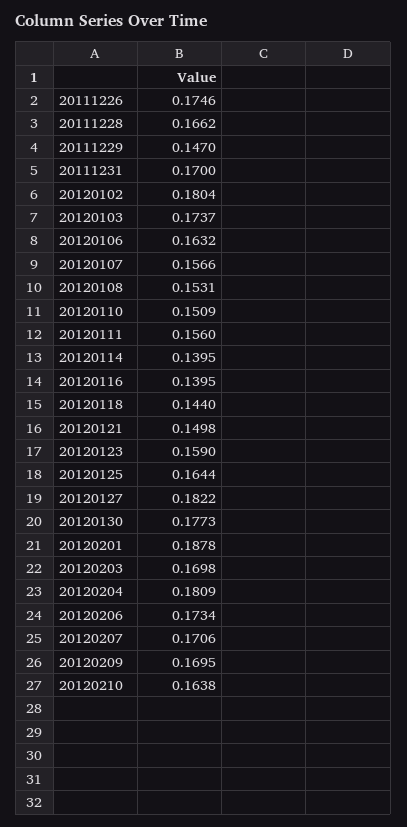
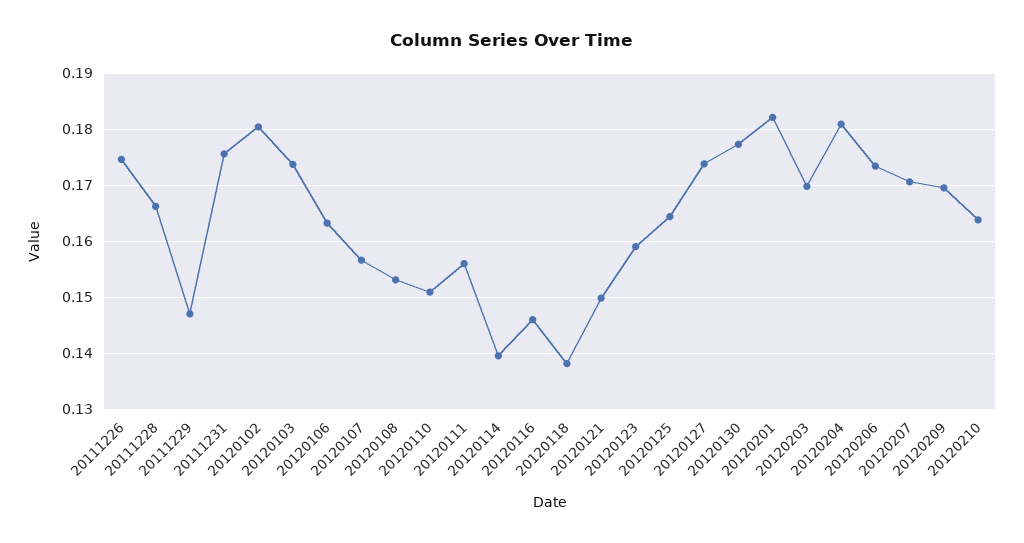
20111231: 0.17 -> 0.176
20120116: 0.1395 -> 0.146
20120118: 0.144 -> 0.138
20120127: 0.1822 -> 0.174
20120201: 0.1878 -> 0.182

